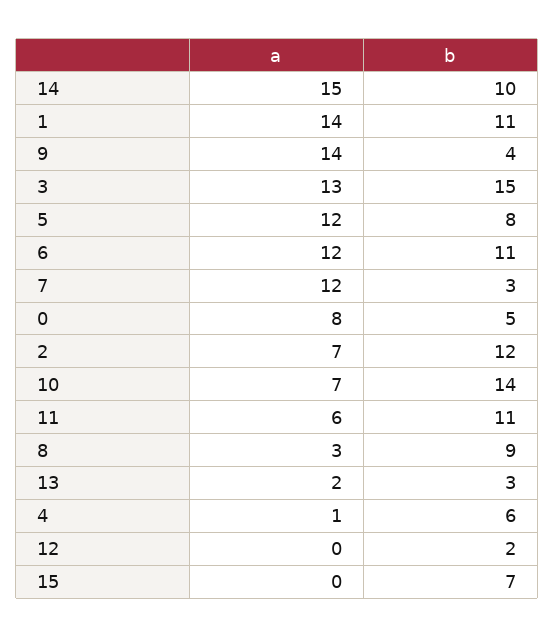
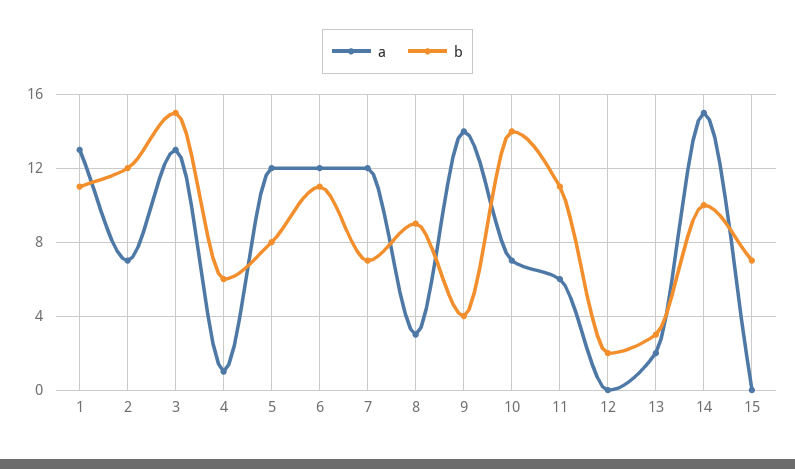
a, 1: 14 -> 13
b, 7: 3 -> 7
a, 0: 8 -> none
b, 0: 5 -> none

